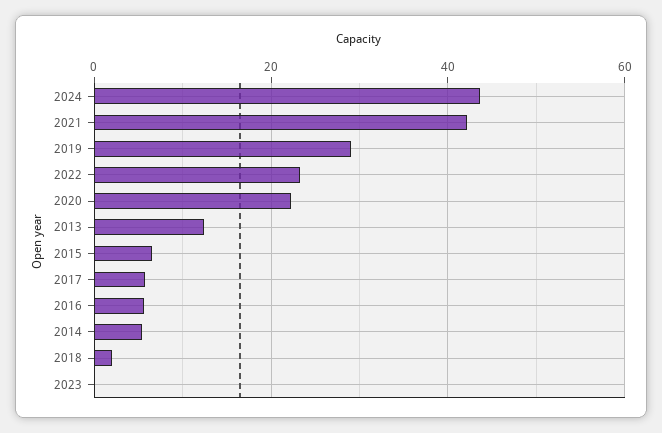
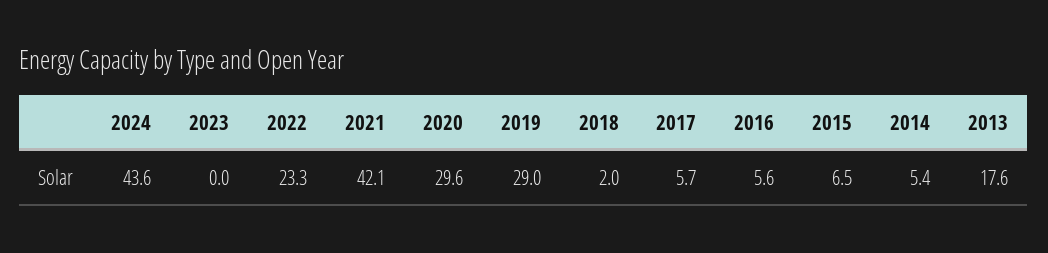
2020: 22 -> 29.6
2013: 12 -> 17.6

